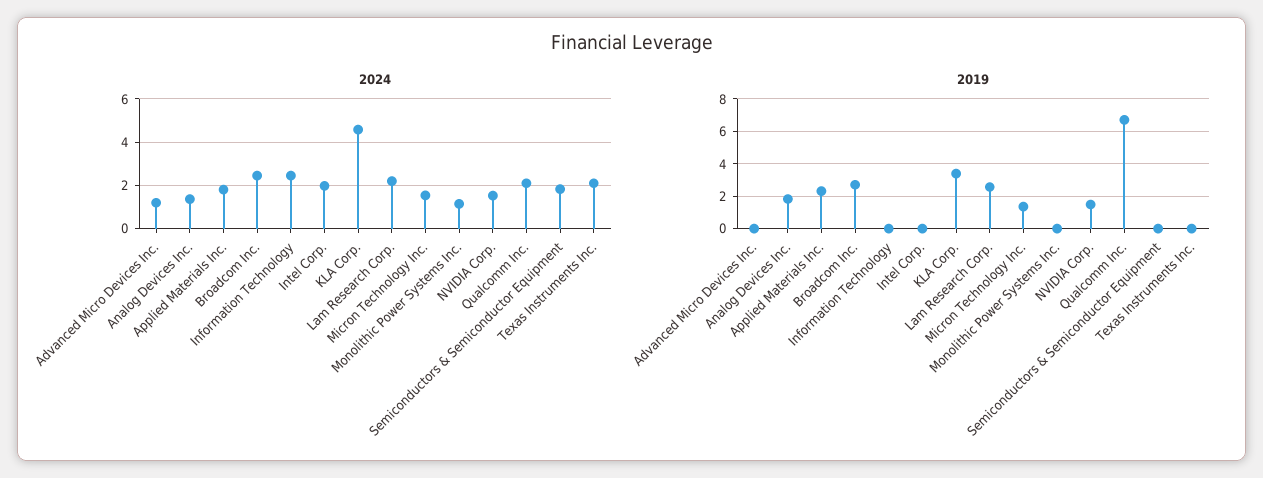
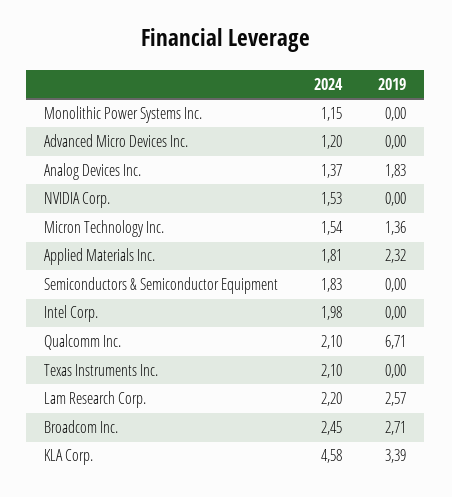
2024, Information Technology: 2.5 -> none
2019, Information Technology: 0 -> none
2019, NVIDIA Corp.: 1.5 -> 0

